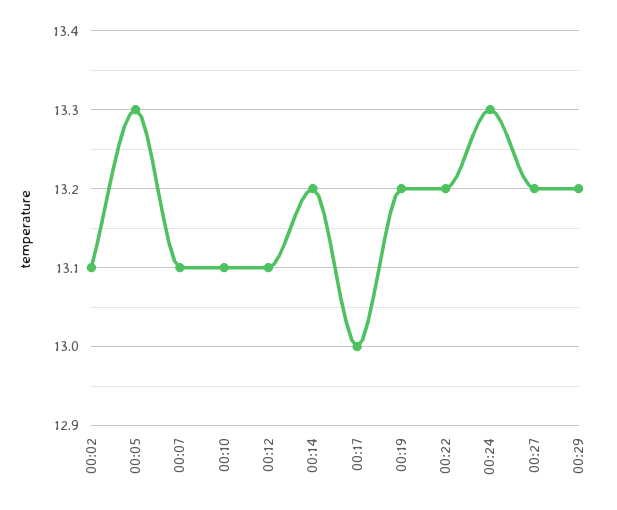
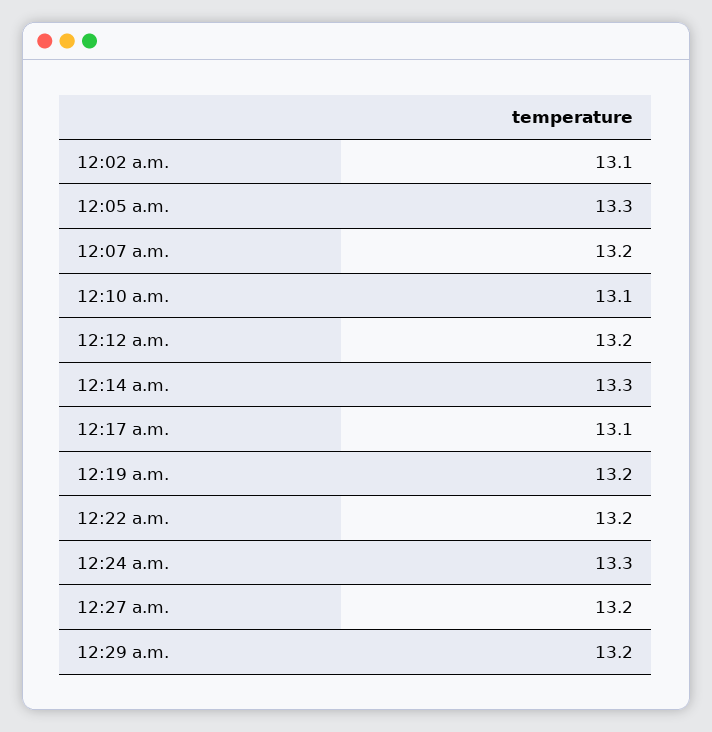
00:07: 13.1 -> 13.2
00:12: 13.1 -> 13.2
00:14: 13.2 -> 13.3
00:17: 13 -> 13.1

